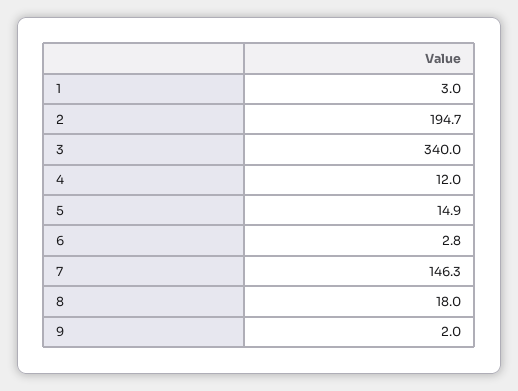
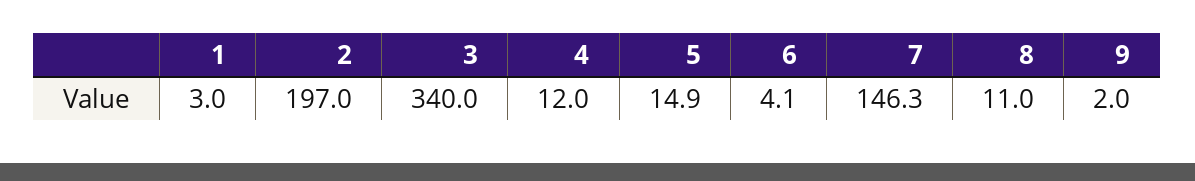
2: 194.7 -> 197
6: 2.8 -> 4.1
8: 18 -> 11

